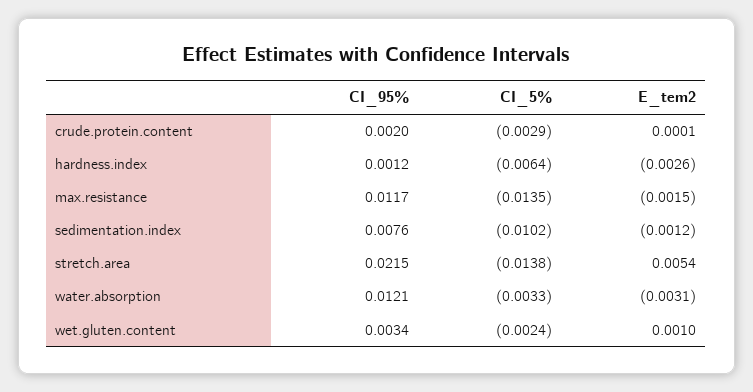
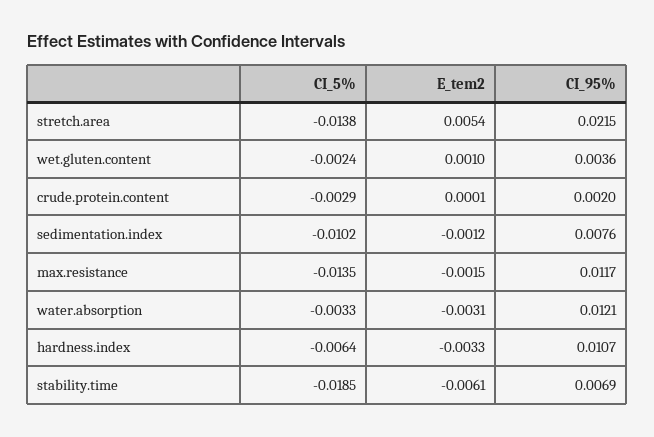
CI_95%, hardness.index: 0.0012 -> 0.0107
E_tem2, hardness.index: -0.0026 -> -0.0033
CI_95%, wet.gluten.content: 0.0034 -> 0.0036
CI_5%, stability.time: none -> -0.0185
E_tem2, stability.time: none -> -0.0061
CI_95%, stability.time: none -> 0.0069

